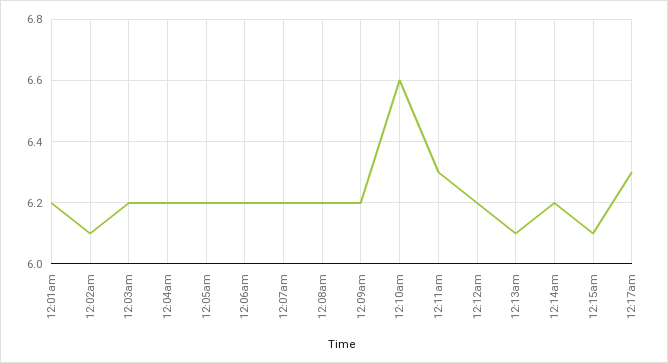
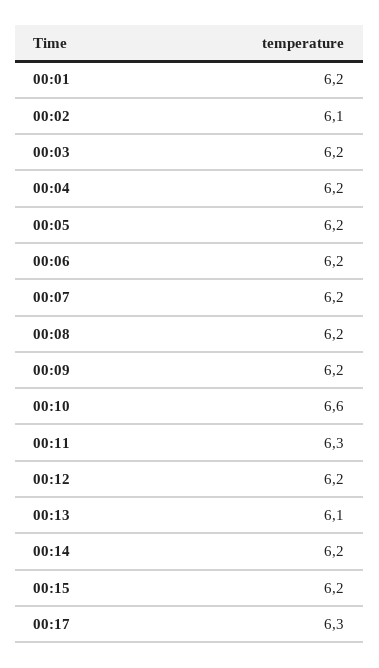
12:15am: 6.1 -> 6.2

